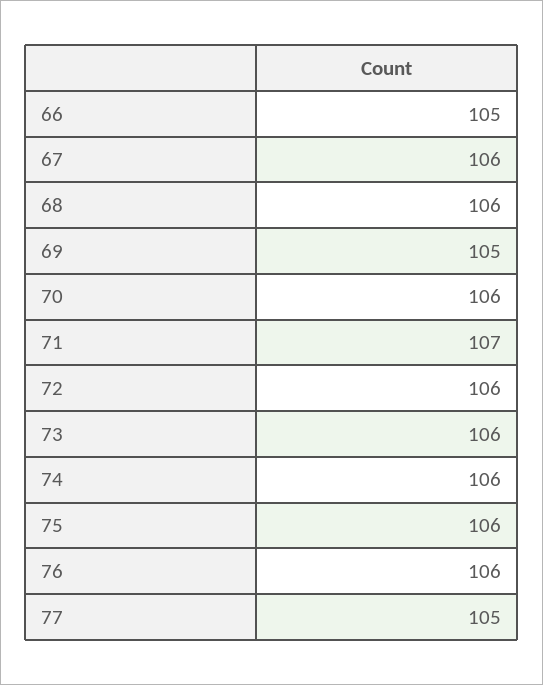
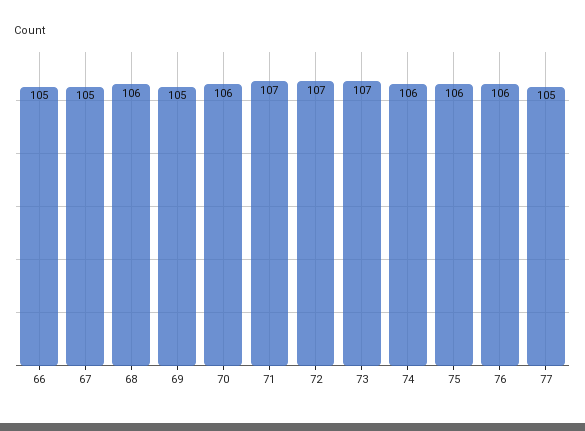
67: 106 -> 105
72: 106 -> 107
73: 106 -> 107

